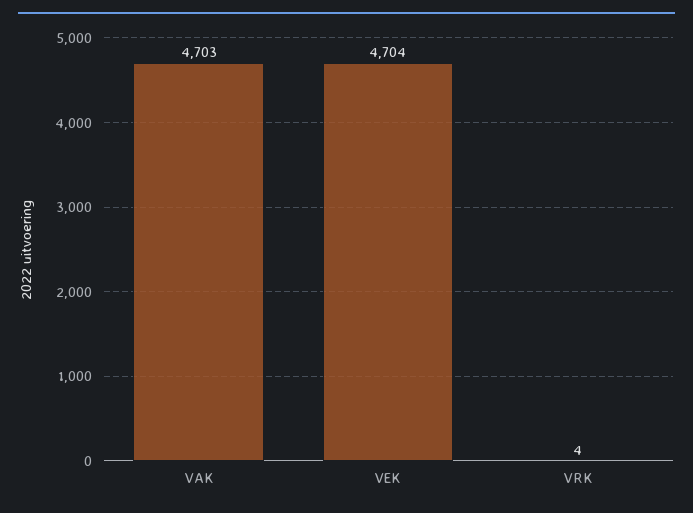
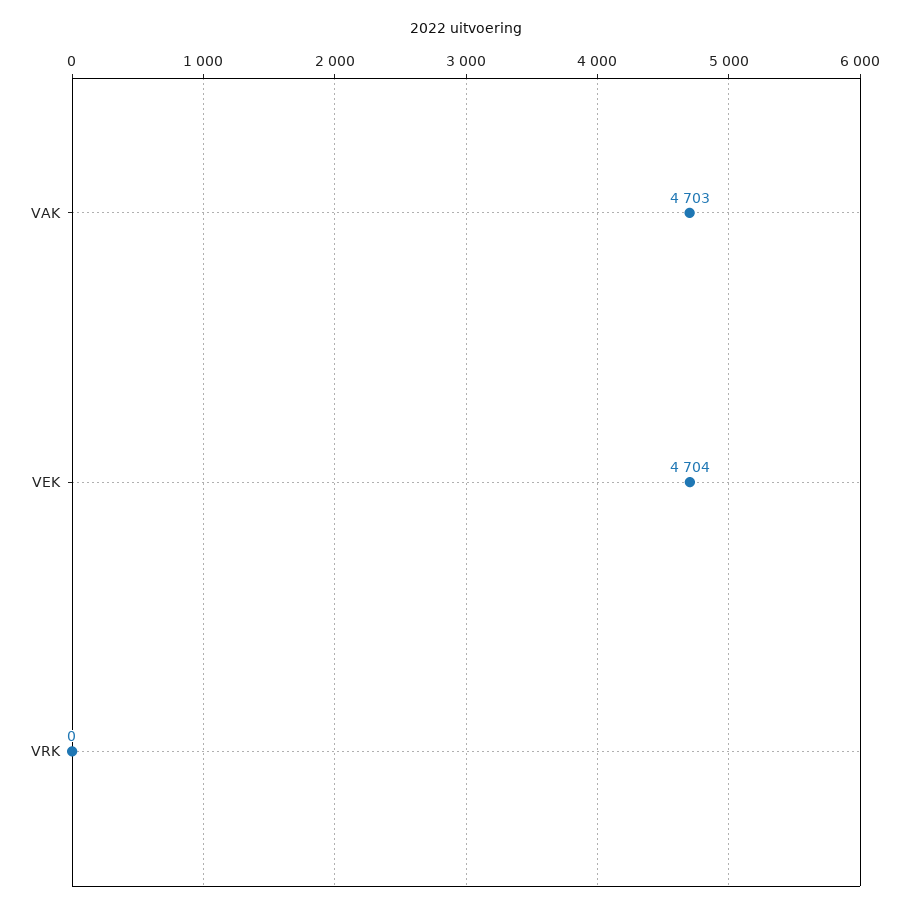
VRK: 4 -> 0

